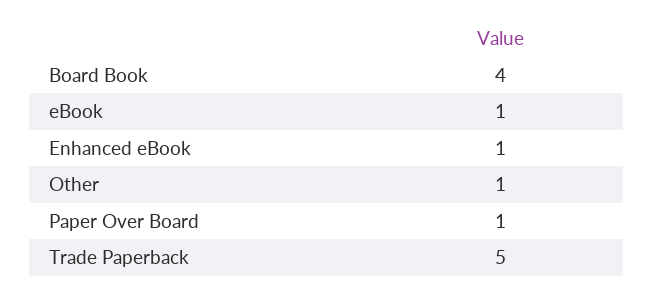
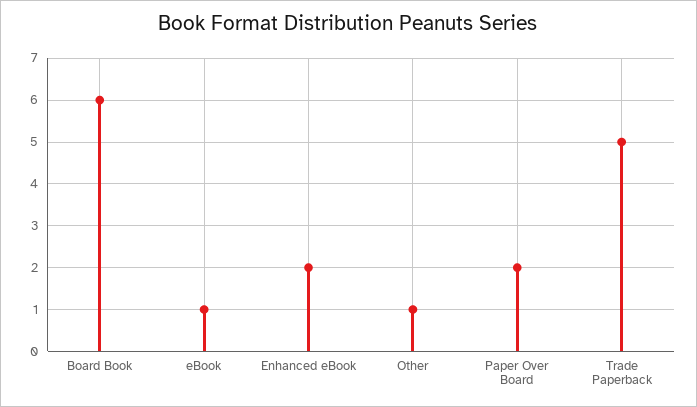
Board Book: 4 -> 6
Enhanced eBook: 1 -> 2
Paper Over Board: 1 -> 2

